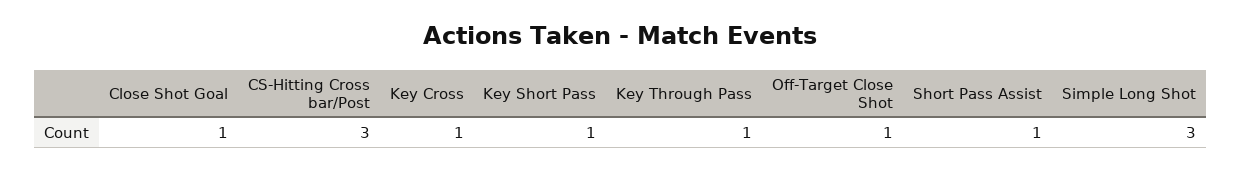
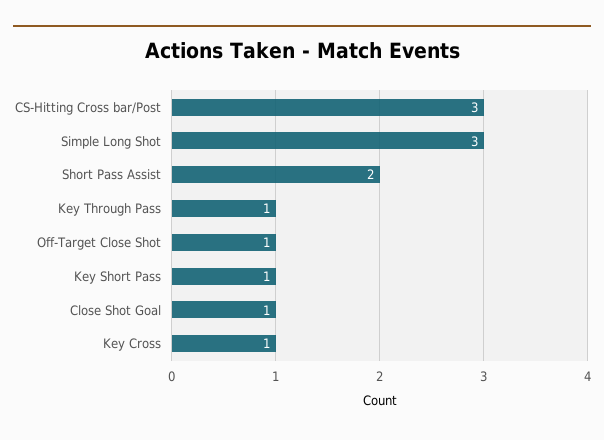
Short Pass Assist: 1 -> 2

